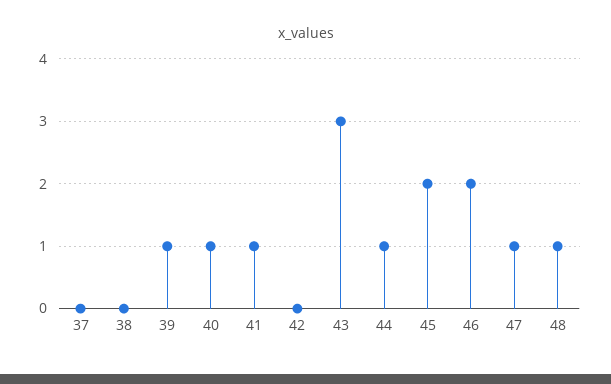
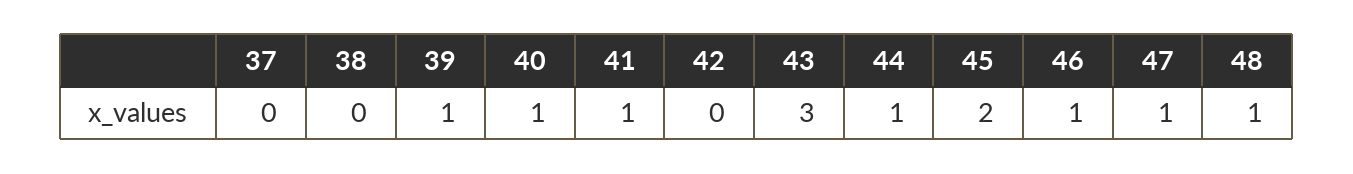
46: 2 -> 1

